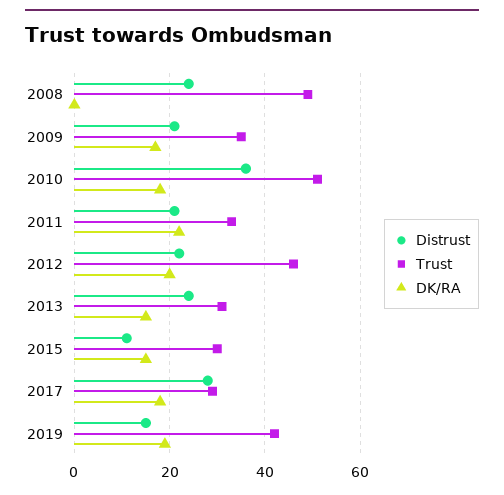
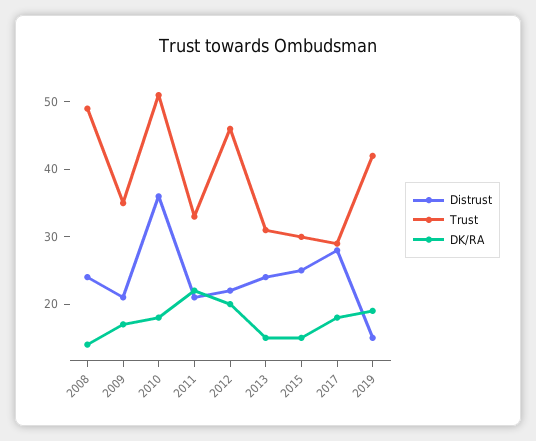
DK/RA, 2008: 0 -> 15
Distrust, 2015: 10 -> 25

